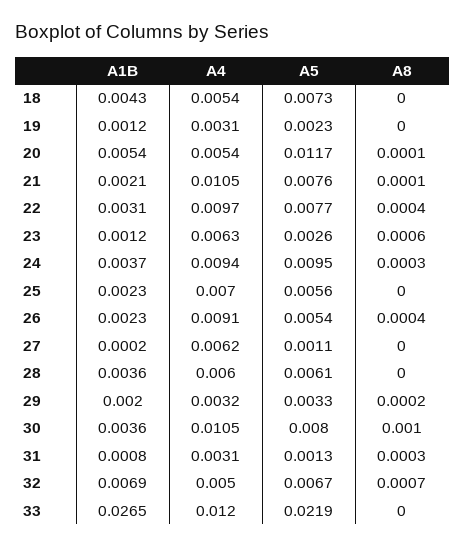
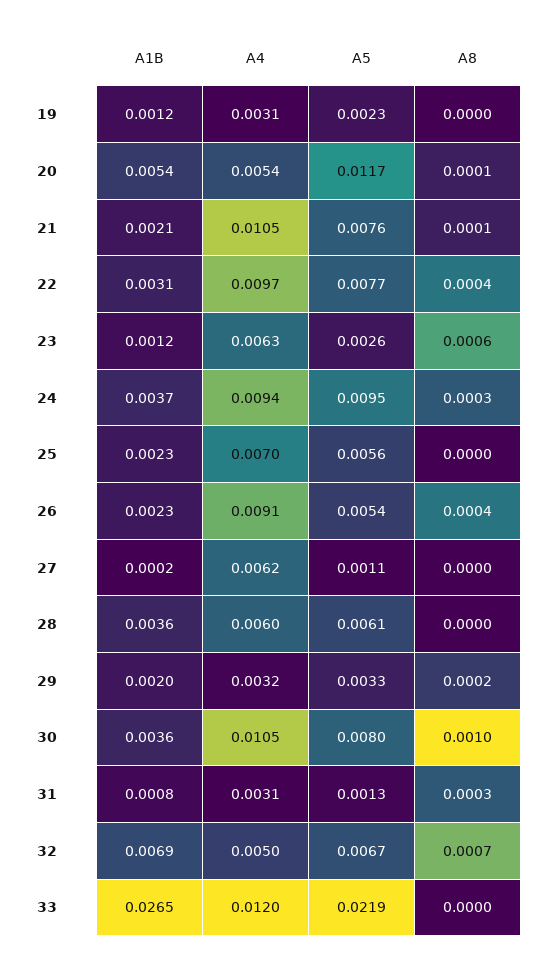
A1B, 18: 0.0043 -> none
A4, 18: 0.0054 -> none
A5, 18: 0.0073 -> none
A8, 18: 0 -> none

